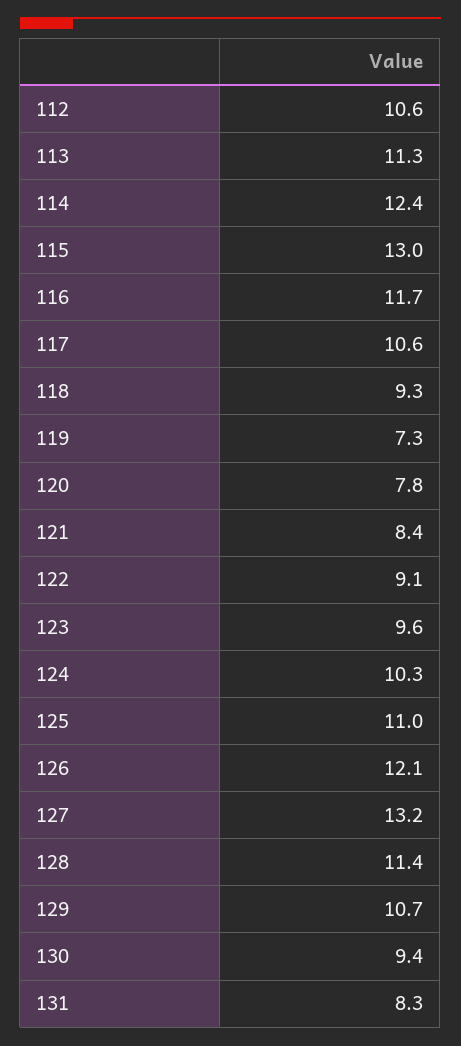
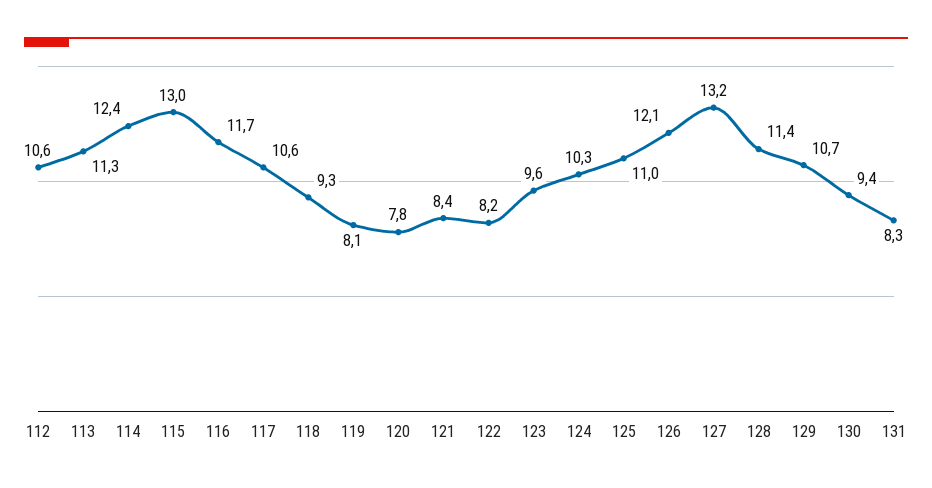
119: 7.3 -> 8.1
122: 9.1 -> 8.2

